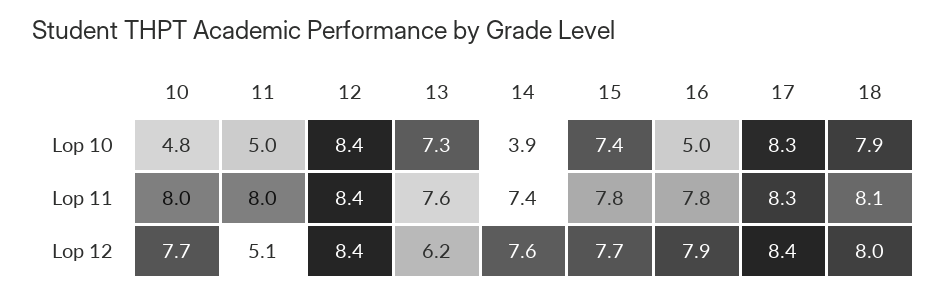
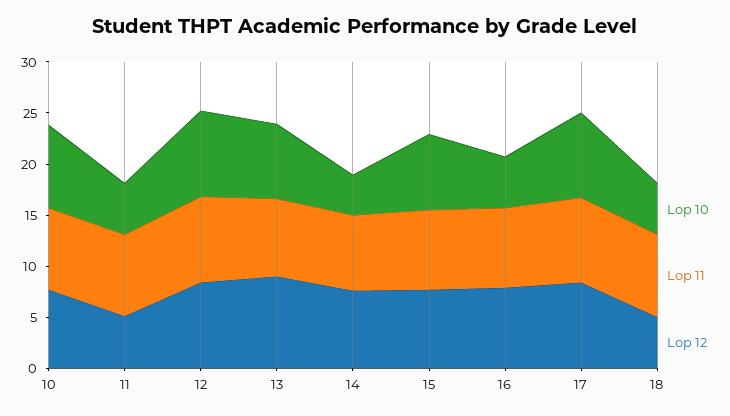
Lop 10, 10: 4.8 -> 8
Lop 10, 18: 7.9 -> 5
Lop 12, 13: 6.2 -> 9
Lop 12, 18: 8 -> 5

